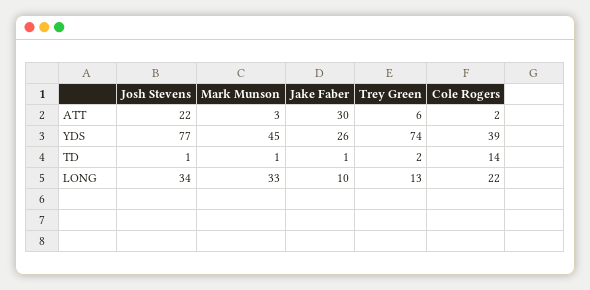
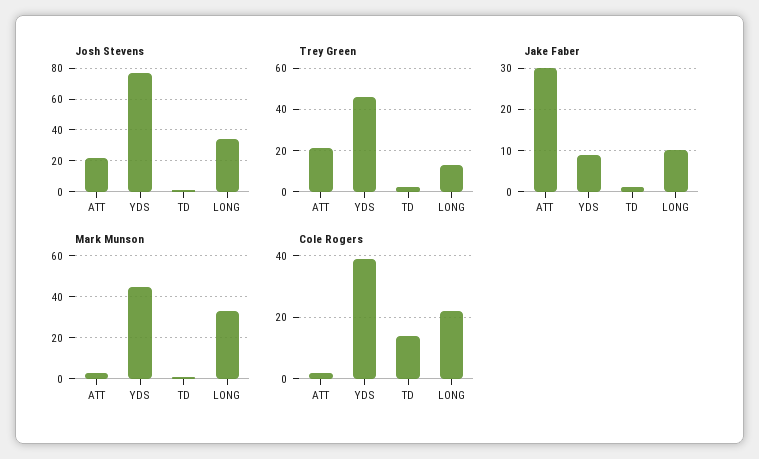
Trey Green, ATT: 6 -> 20
Jake Faber, YDS: 26 -> 10
Trey Green, YDS: 74 -> 45

